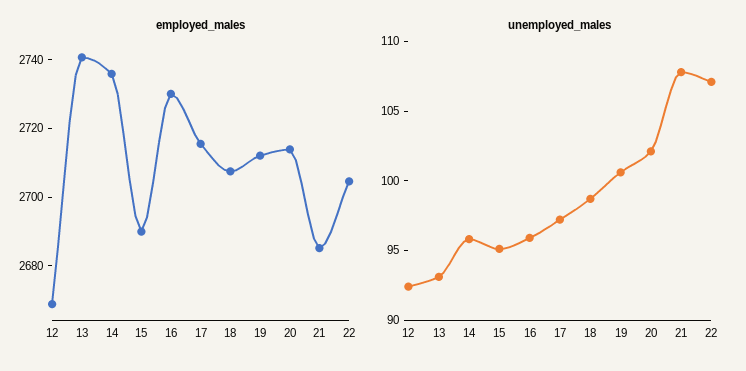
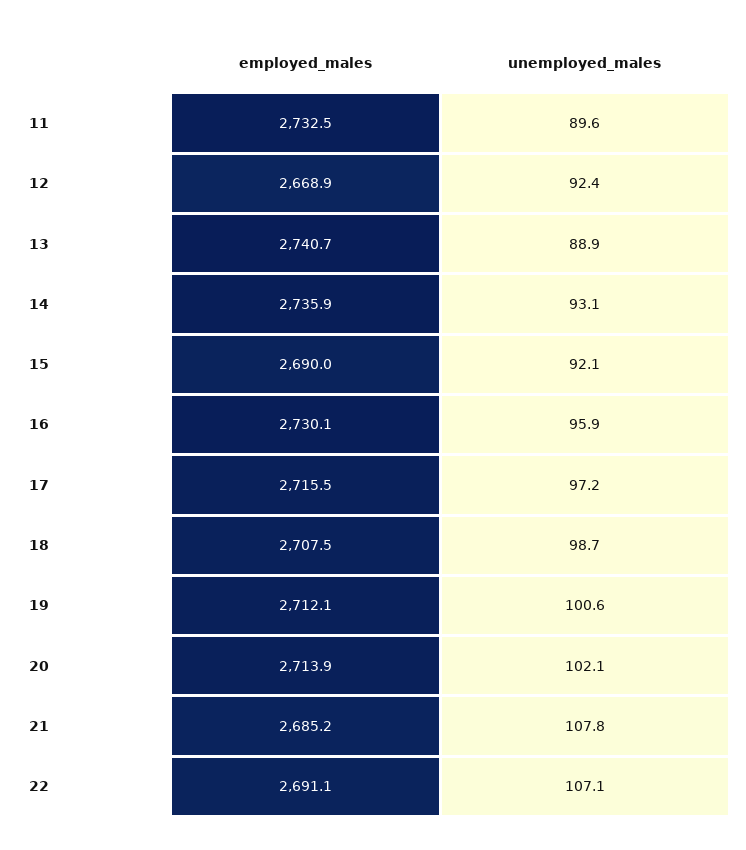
employed_males, 22: 2705 -> 2691.1
unemployed_males, 13: 93 -> 88.9
unemployed_males, 14: 96 -> 93.1
unemployed_males, 15: 95 -> 92.1
employed_males, 11: none -> 2732.5
unemployed_males, 11: none -> 89.6

